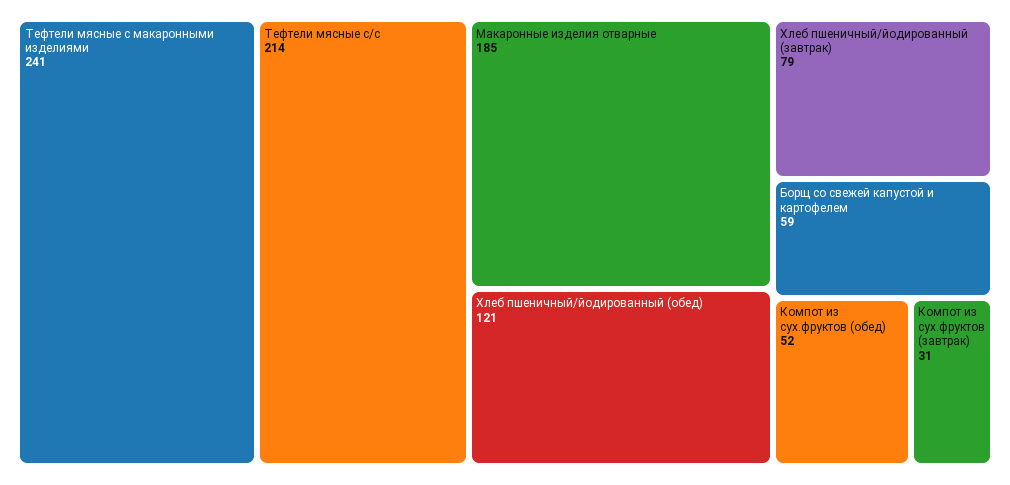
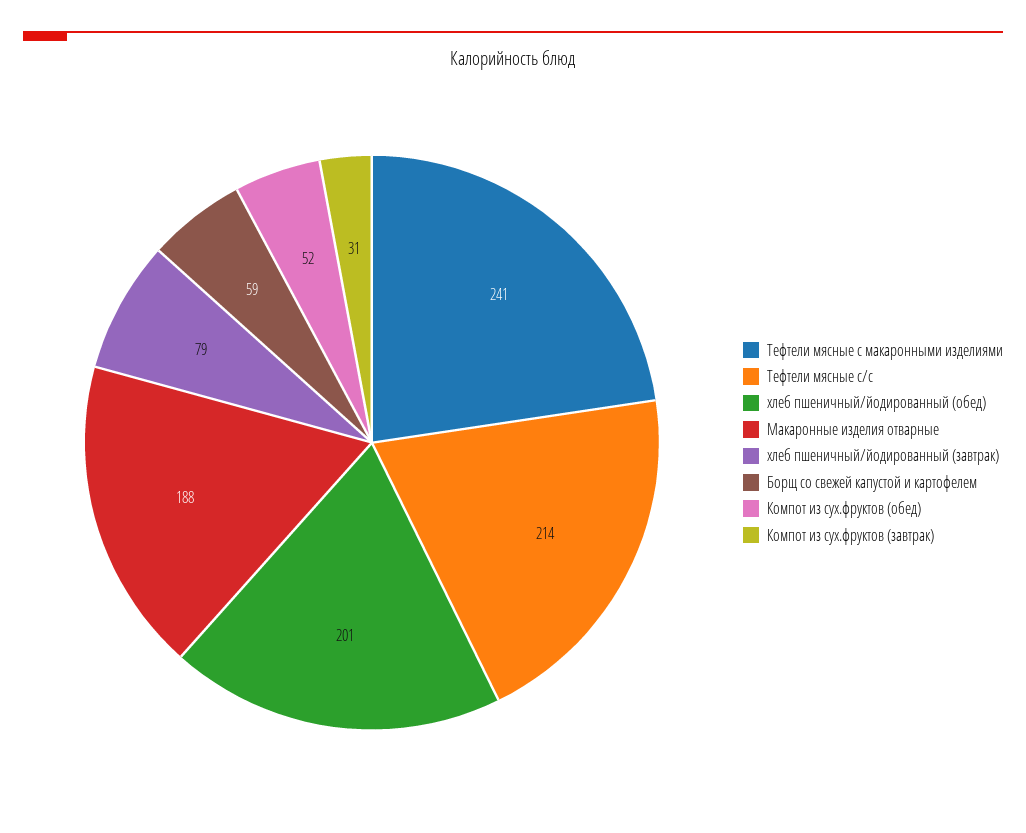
Макаронные изделия отварные: 185 -> 188
Хлеб пшеничный/йодированный (обед): 121 -> 201

